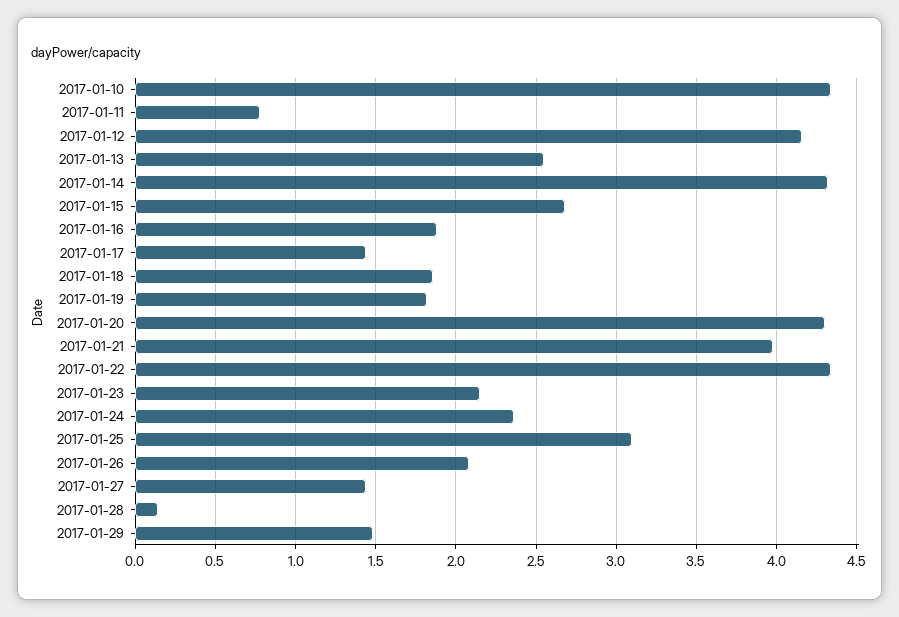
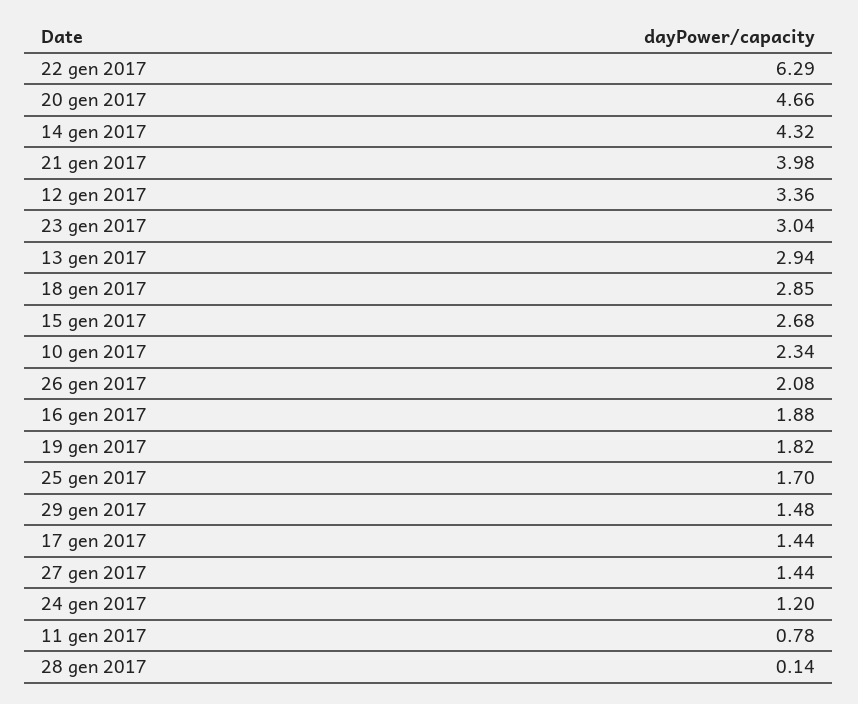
2017-01-10: 4.35 -> 2.34
2017-01-12: 4.15 -> 3.36
2017-01-13: 2.55 -> 2.94
2017-01-18: 1.85 -> 2.85
2017-01-20: 4.3 -> 4.66
2017-01-22: 4.35 -> 6.29
2017-01-23: 2.15 -> 3.04
2017-01-24: 2.35 -> 1.2
2017-01-25: 3.1 -> 1.7

